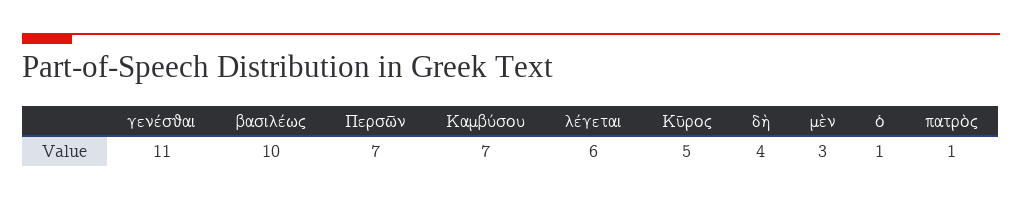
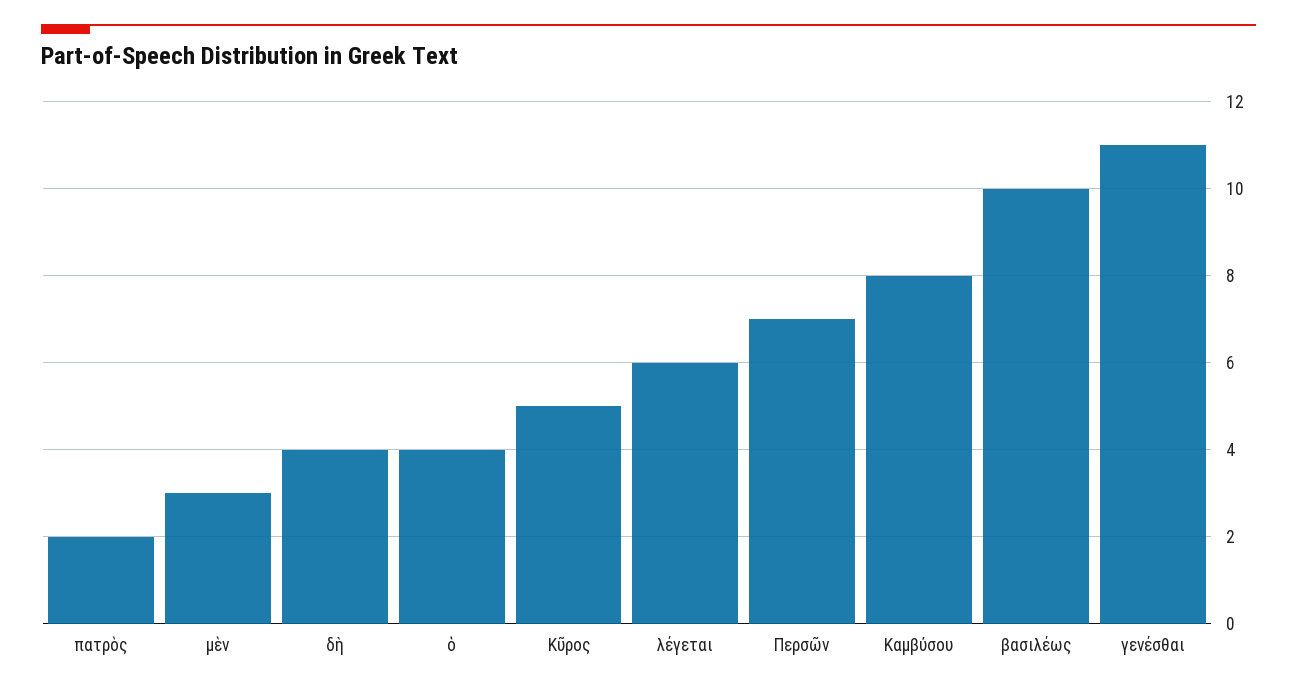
Καμβύσου: 7 -> 8
ὁ: 1 -> 4
πατρὸς: 1 -> 2

